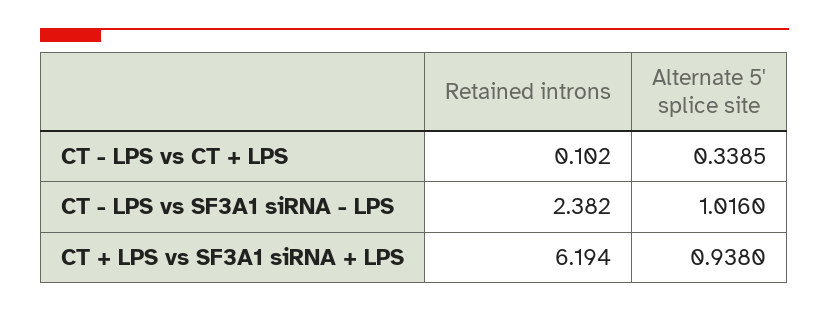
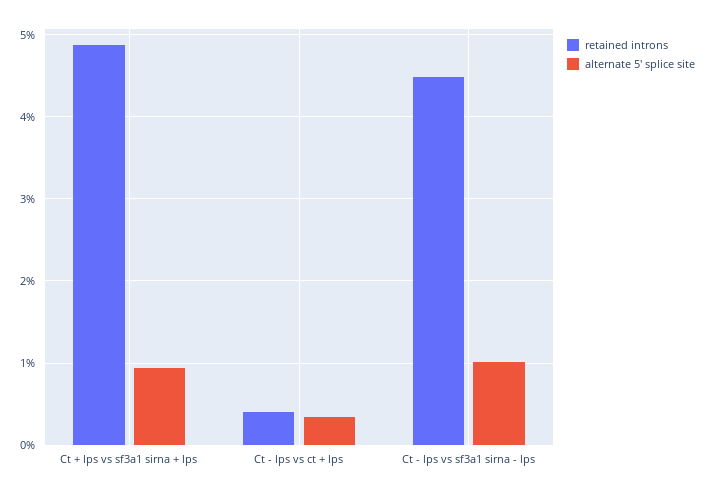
Retained introns, CT - LPS vs CT + LPS: 0.102 -> 0.4
Retained introns, CT - LPS vs SF3A1 siRNA - LPS: 2.382 -> 4.5
Retained introns, CT + LPS vs SF3A1 siRNA + LPS: 6.194 -> 4.9

